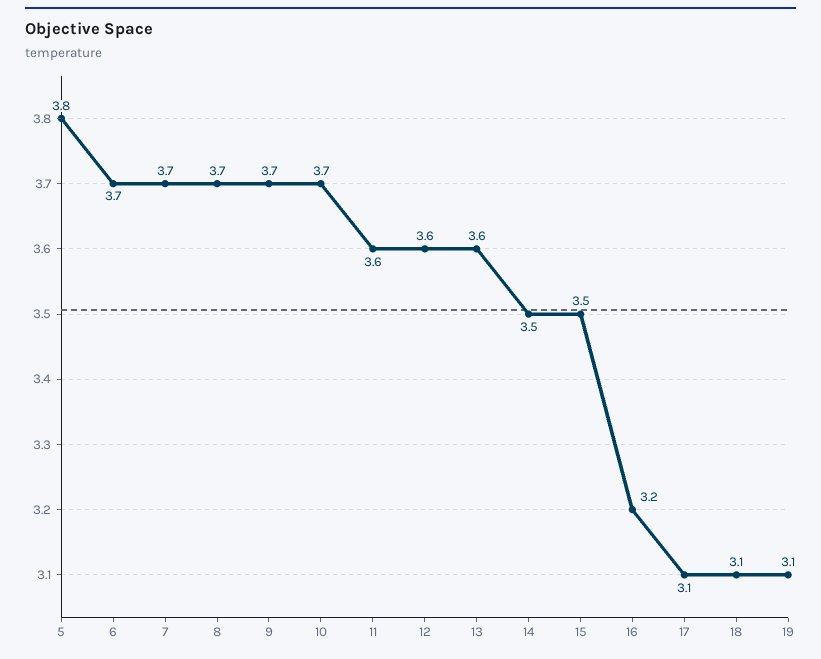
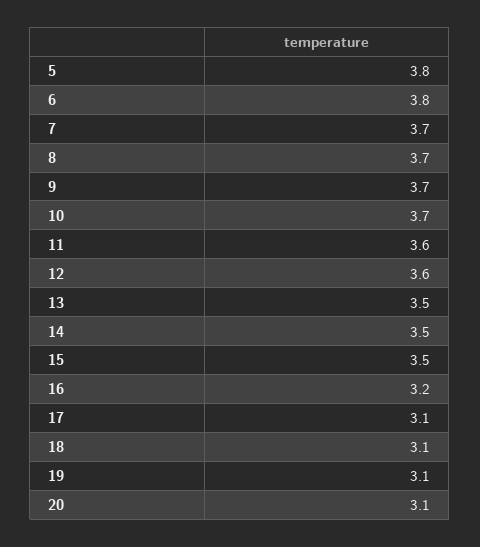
6: 3.7 -> 3.8
13: 3.6 -> 3.5
20: none -> 3.1

